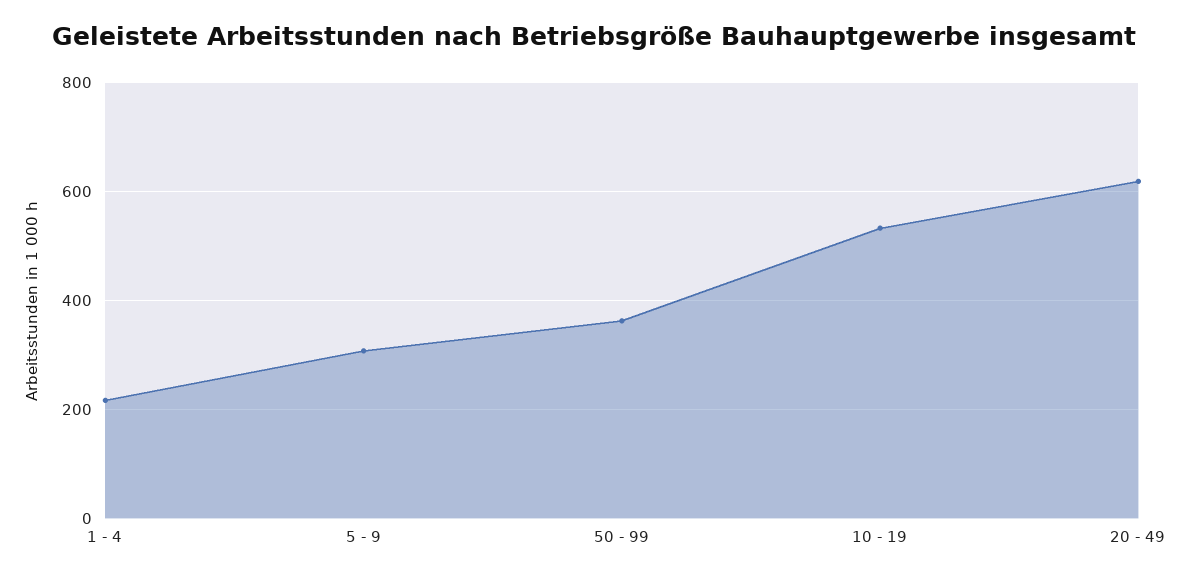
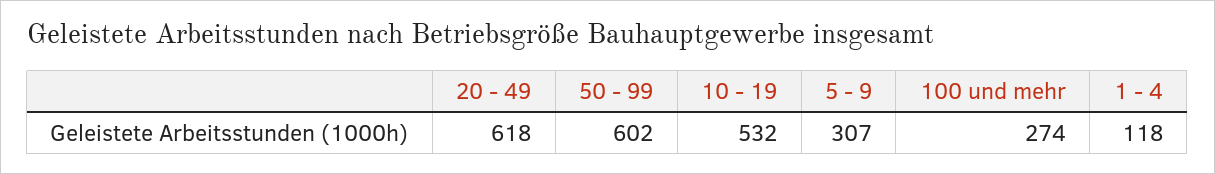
1 - 4: 220 -> 118
50 - 99: 360 -> 602
100 und mehr: none -> 274

